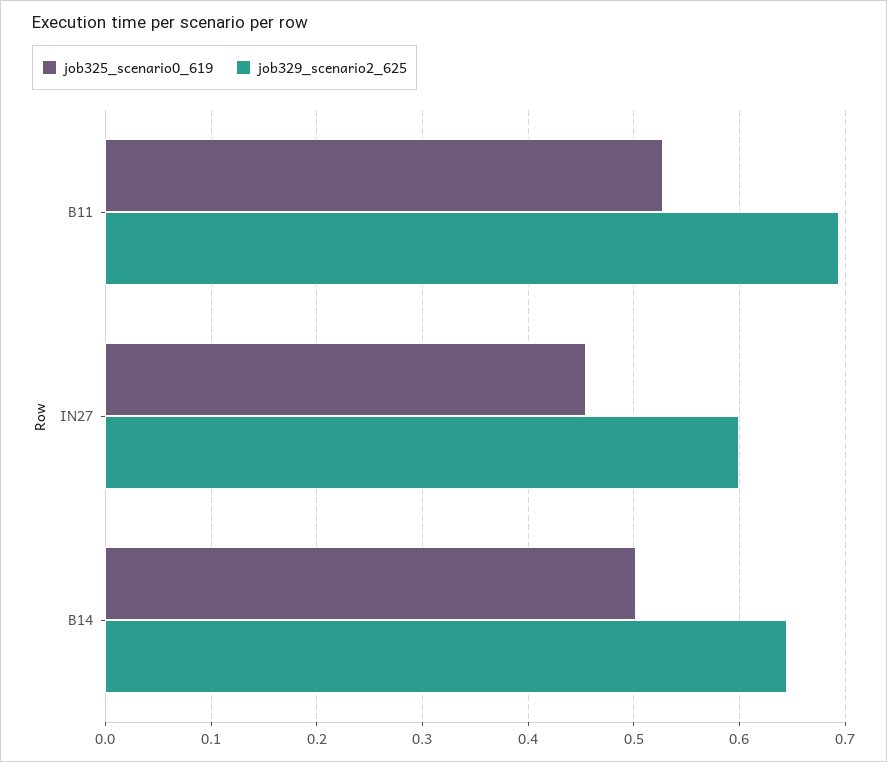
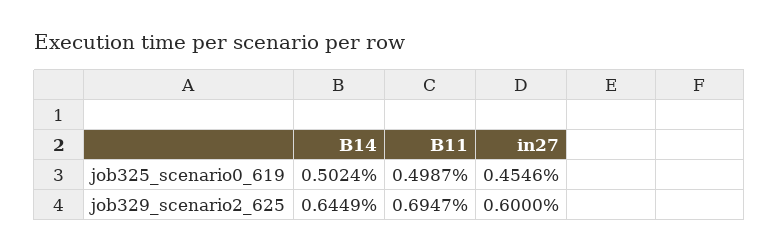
job325_scenario0_619, B11: 0.53 -> 0.4987

